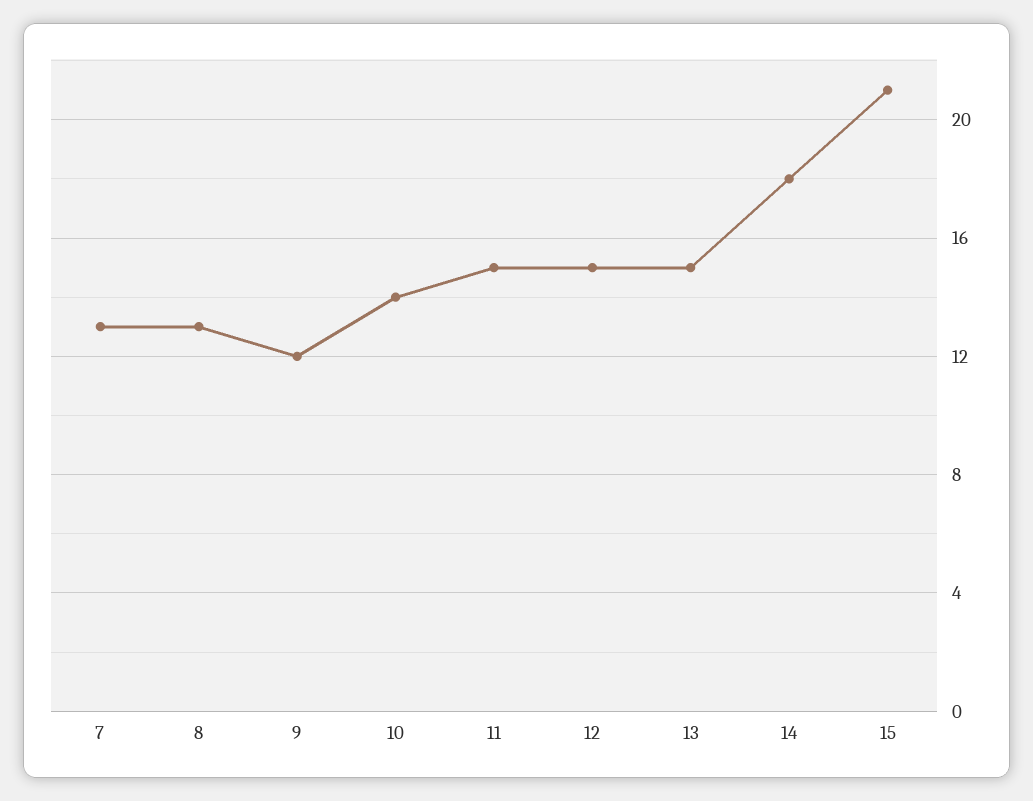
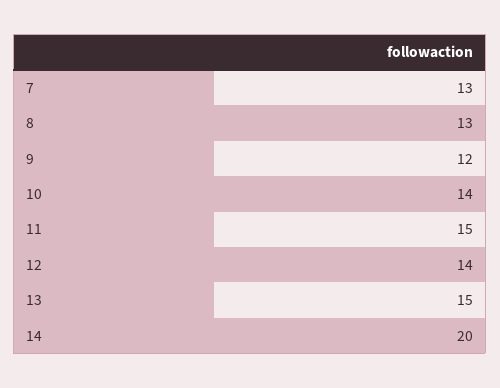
12: 15 -> 14
14: 18 -> 20
15: 21 -> none

